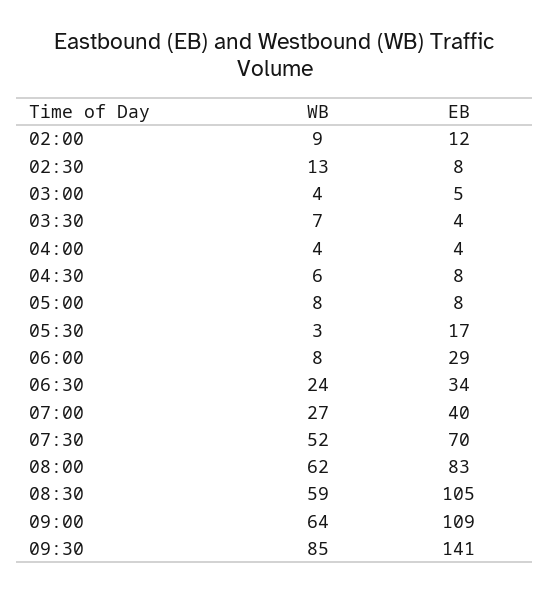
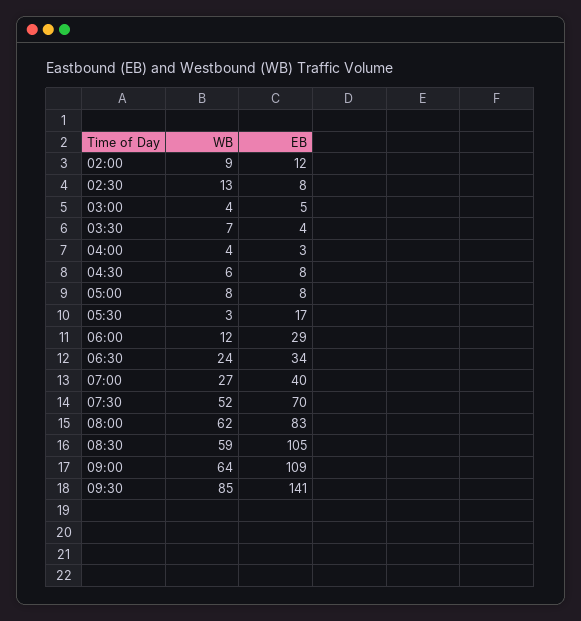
EB, 04:00: 4 -> 3
WB, 06:00: 8 -> 12

